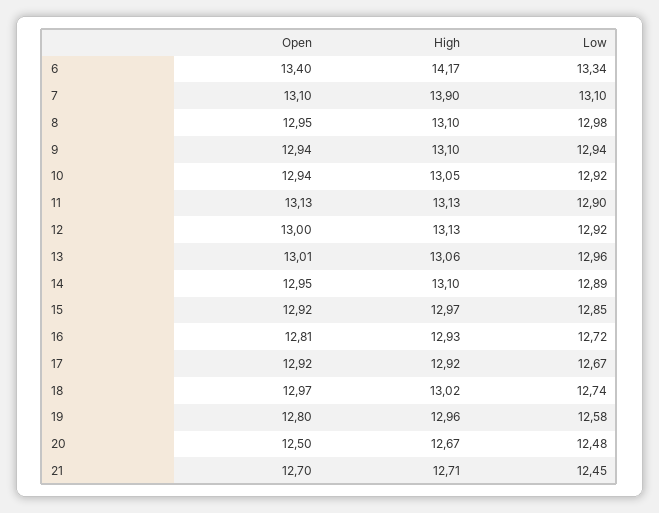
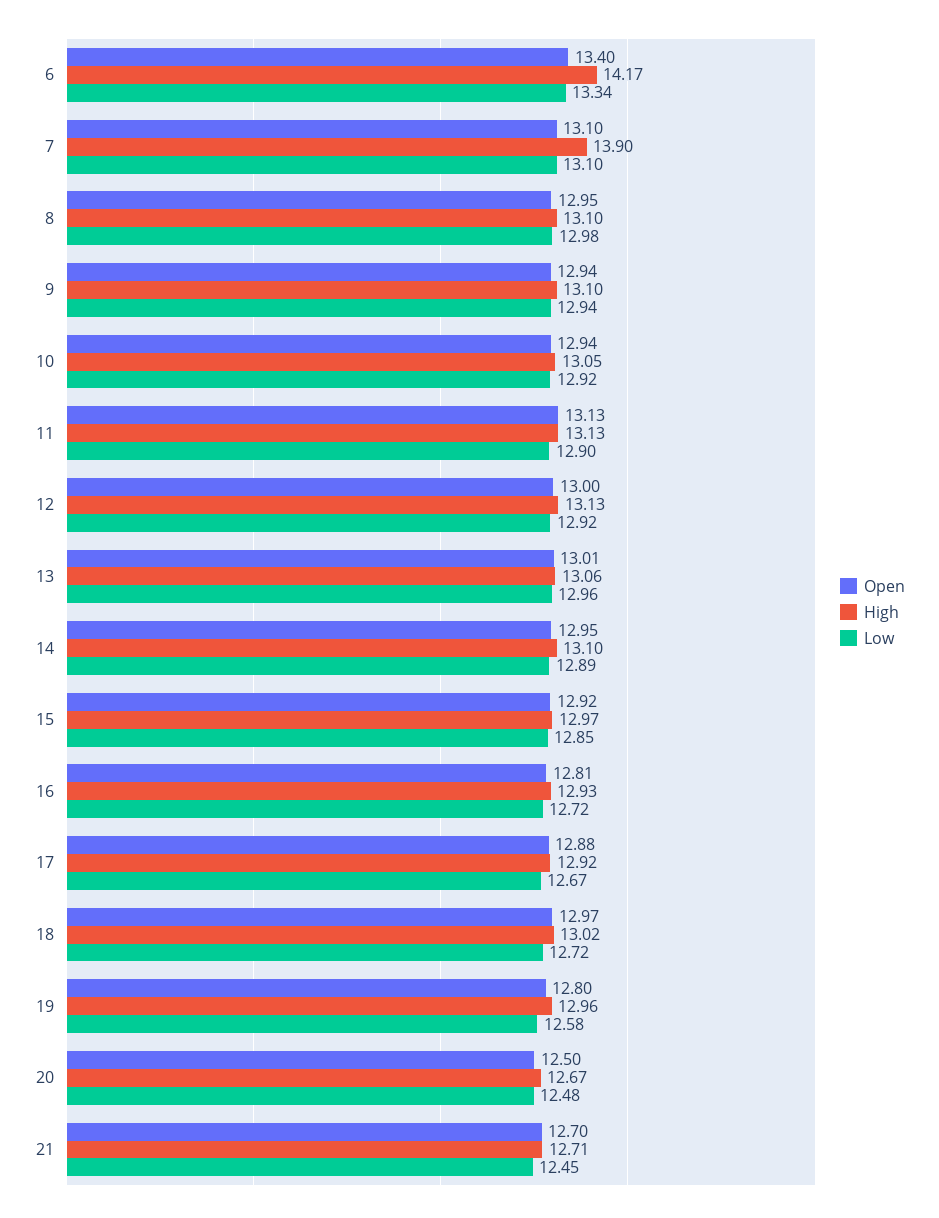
Open, 17: 12.92 -> 12.88
Low, 18: 12.74 -> 12.72

